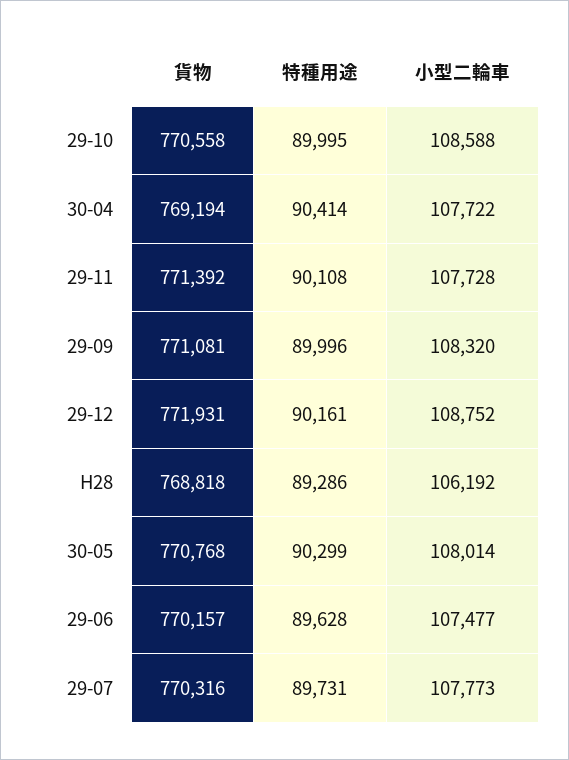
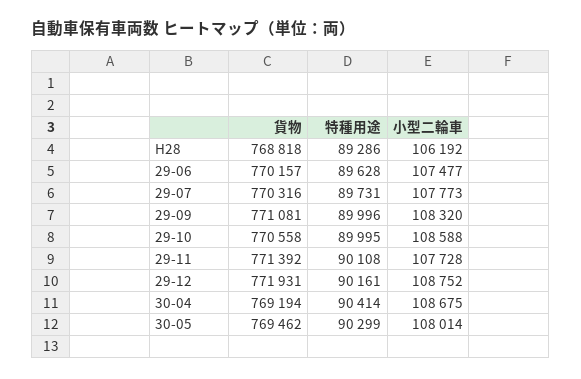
小型二輪車, 30-04: 107722 -> 108675
貨物, 30-05: 770768 -> 769462

